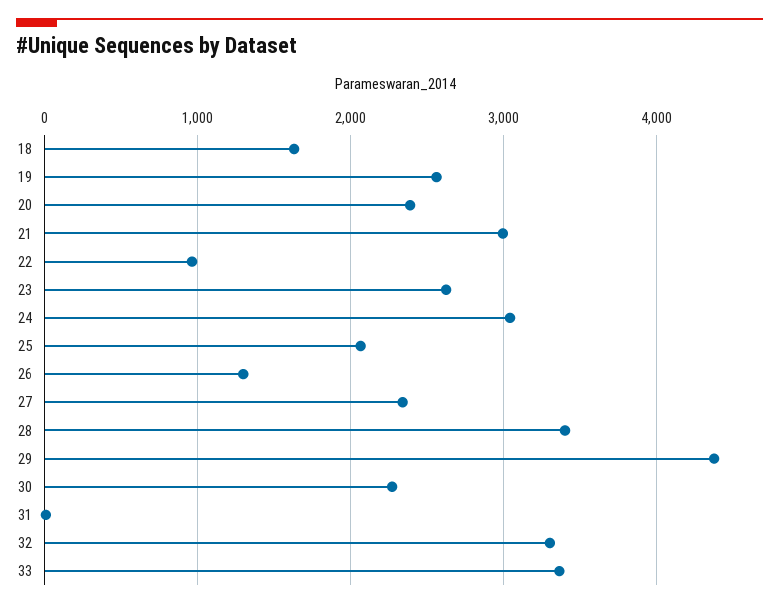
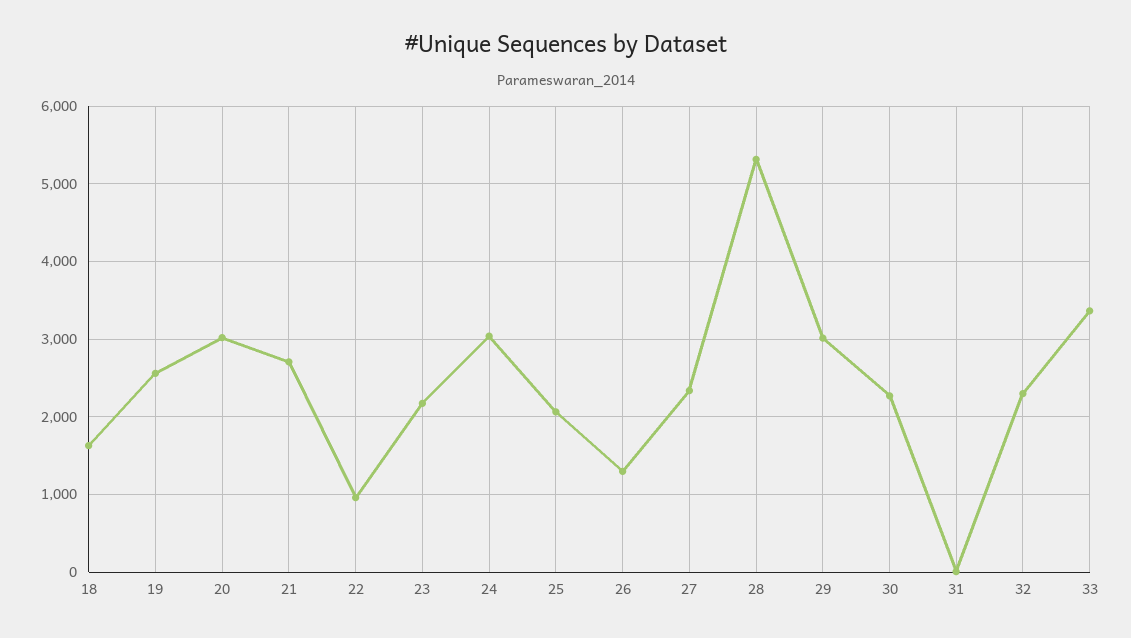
20: 2400 -> 3000
21: 3000 -> 2700
23: 2600 -> 2200
28: 3400 -> 5300
29: 4400 -> 3000
32: 3300 -> 2300

